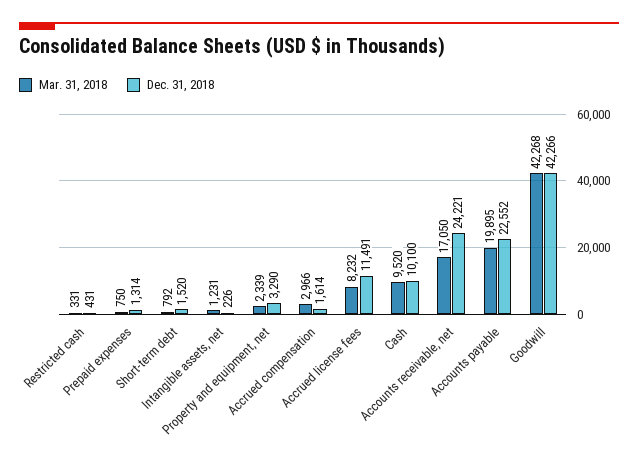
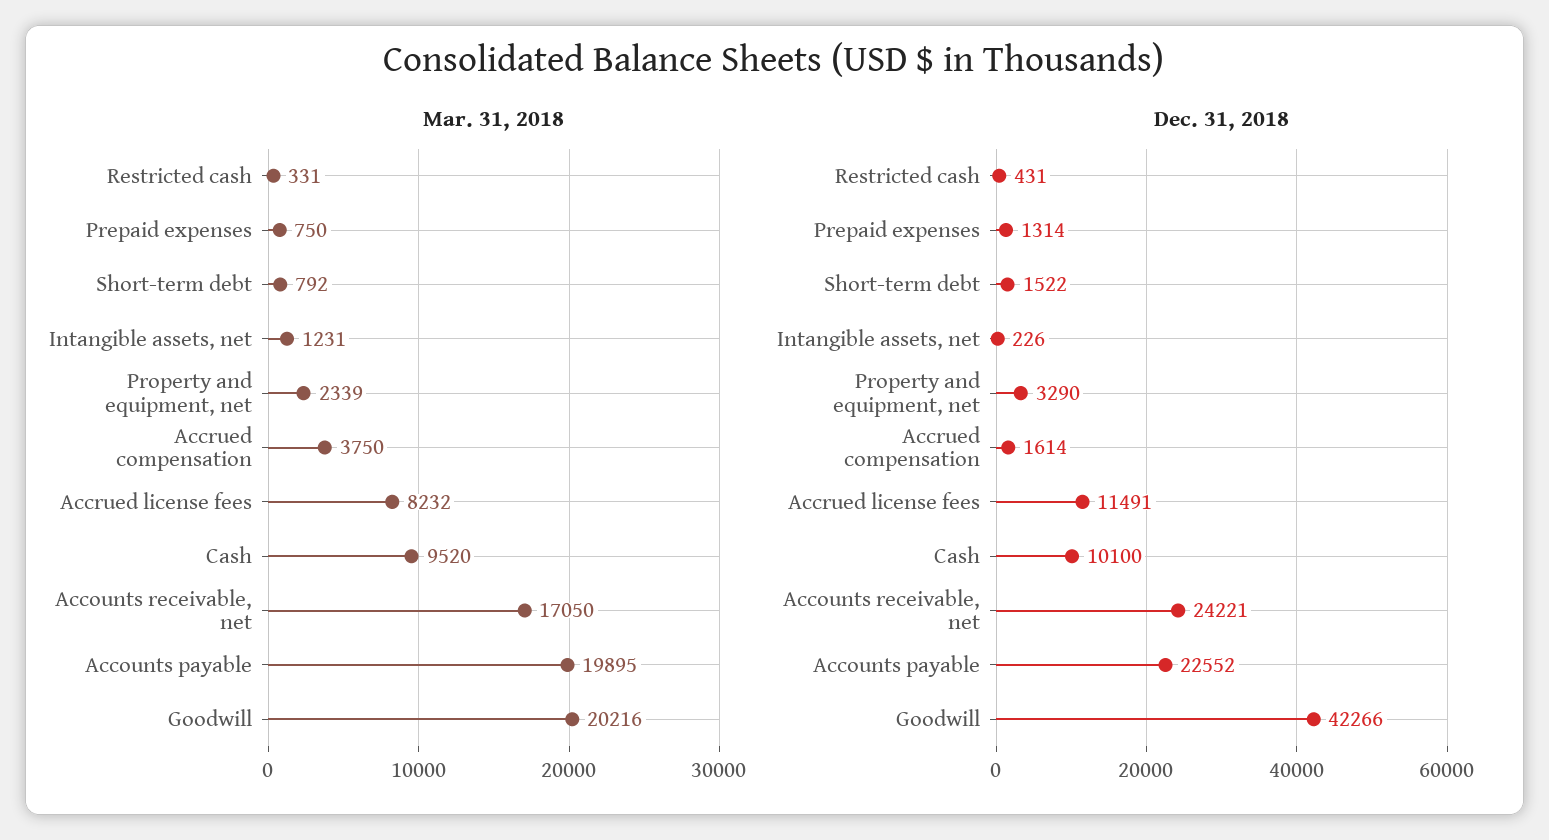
Dec. 31, 2018, Short-term debt: 1520 -> 1522
Mar. 31, 2018, Accrued compensation: 2966 -> 3750
Mar. 31, 2018, Goodwill: 42268 -> 20216

